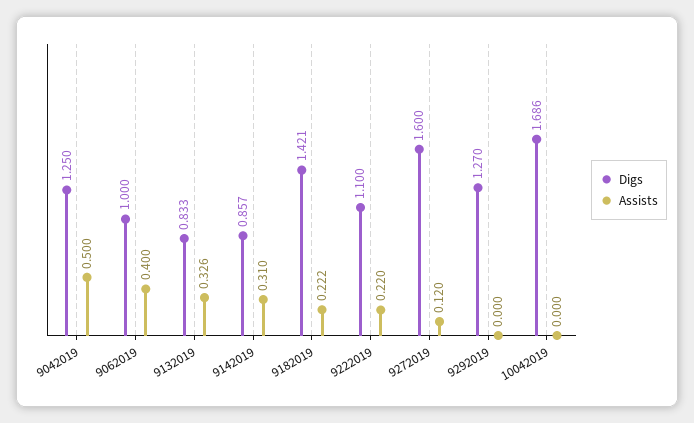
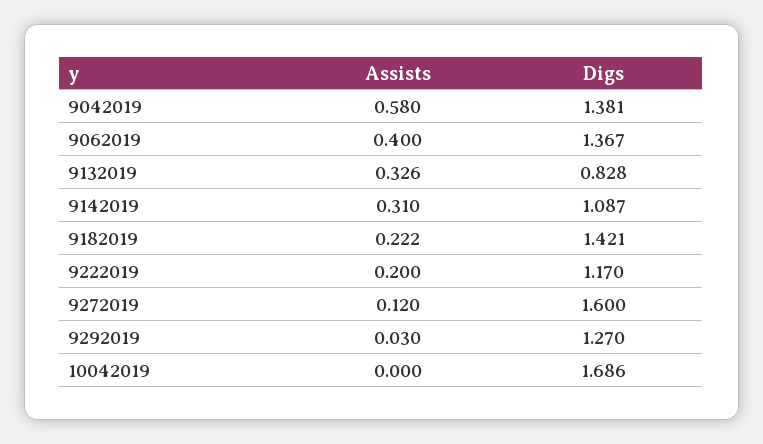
Digs, 9042019: 1.25 -> 1.381
Assists, 9042019: 0.5 -> 0.58
Digs, 9062019: 1 -> 1.367
Digs, 9132019: 0.833 -> 0.828
Digs, 9142019: 0.857 -> 1.087
Digs, 9222019: 1.1 -> 1.17
Assists, 9222019: 0.22 -> 0.2
Assists, 9292019: 0 -> 0.03

